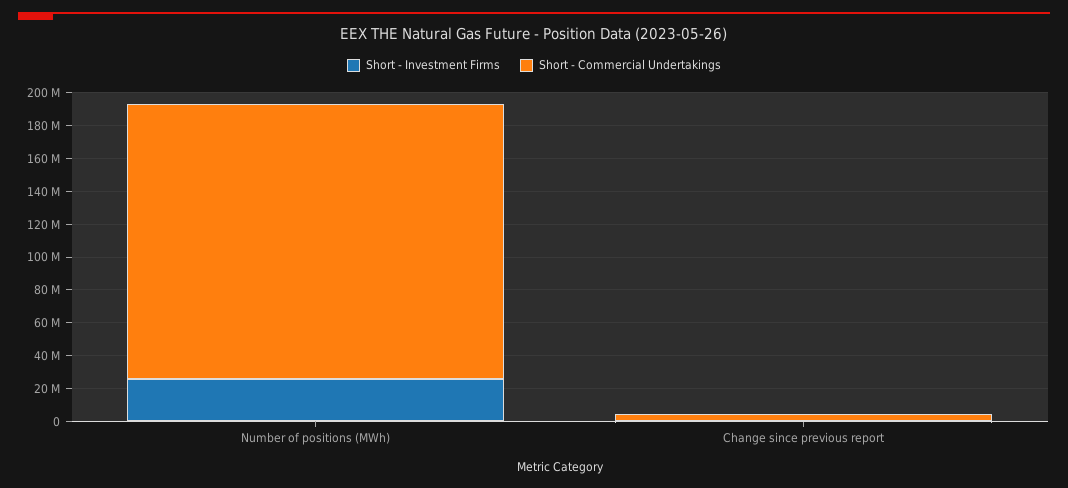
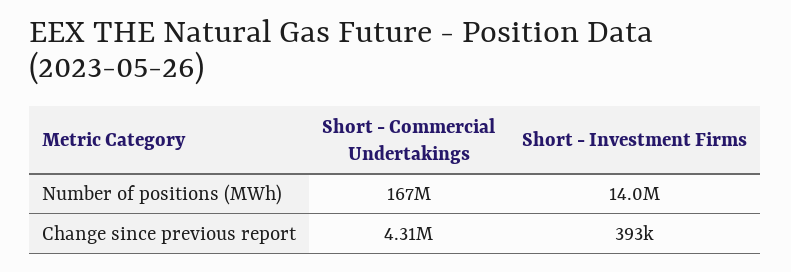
Short - Investment Firms, Number of positions (MWh): 25000000 -> 14000000

